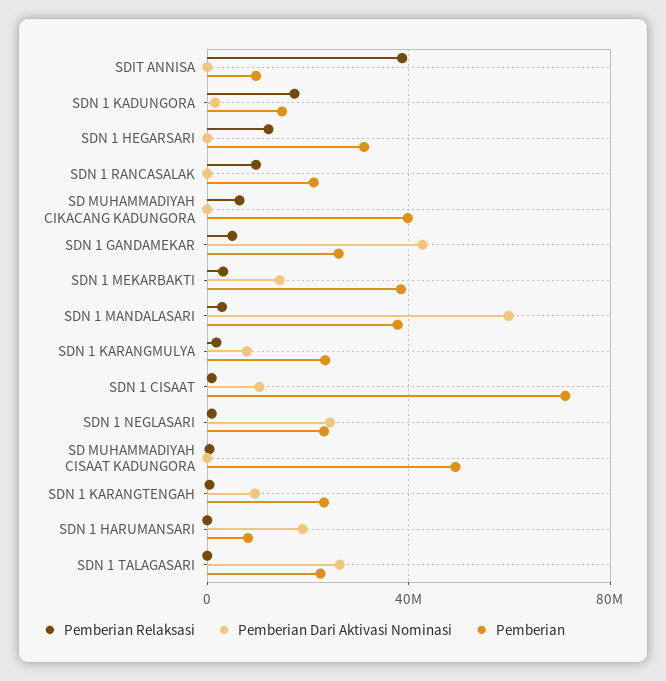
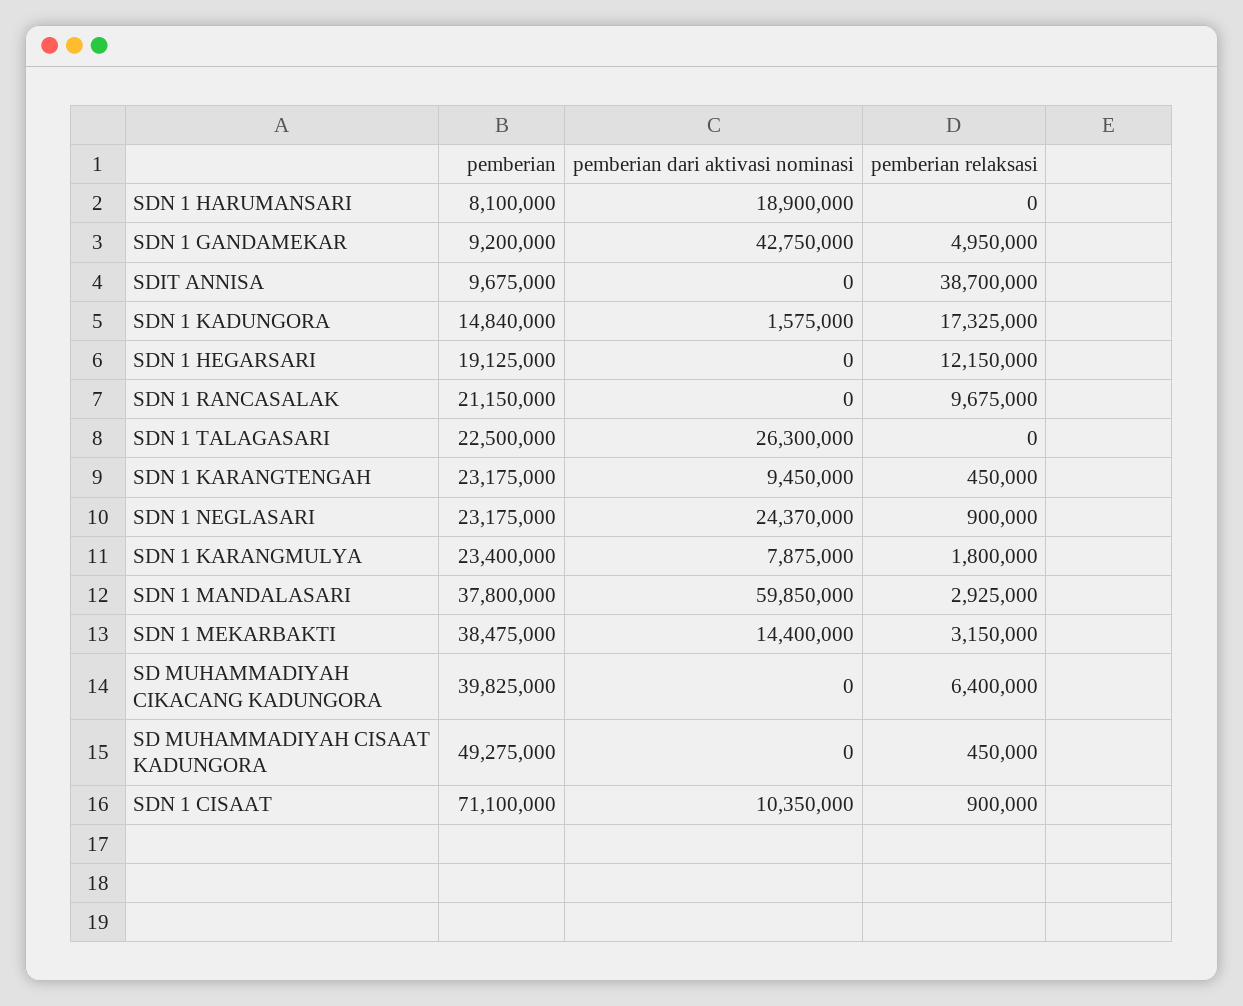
Pemberian, SDN 1 HEGARSARI: 30000000 -> 19125000
Pemberian, SDN 1 GANDAMEKAR: 25000000 -> 9200000

